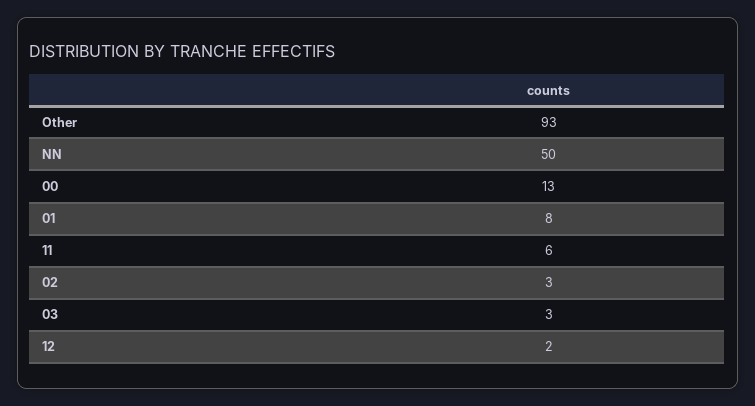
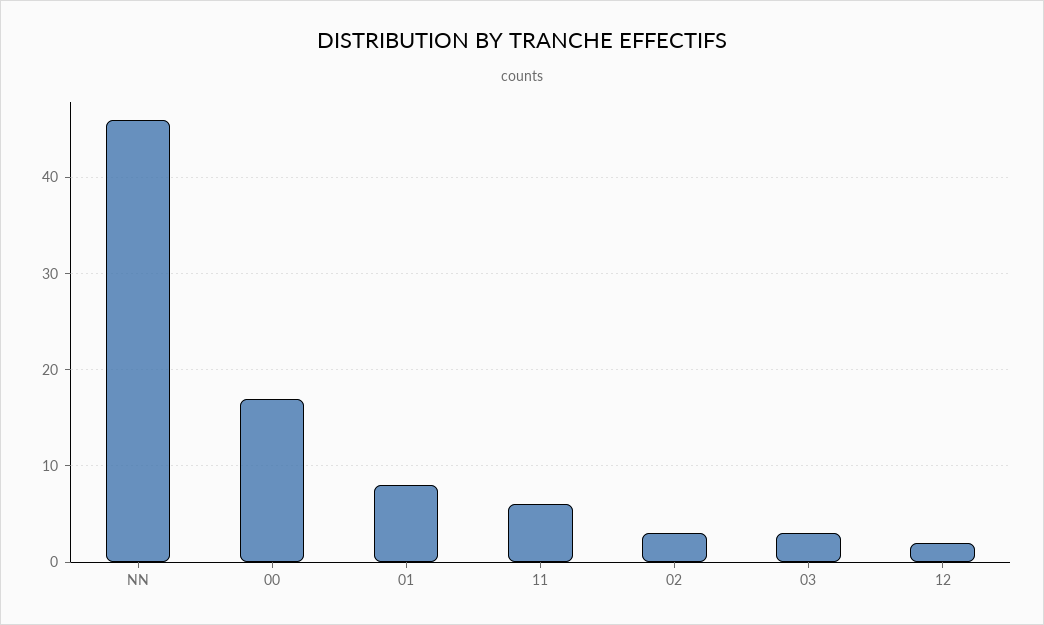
Other: 93 -> none
NN: 50 -> 46
00: 13 -> 17

